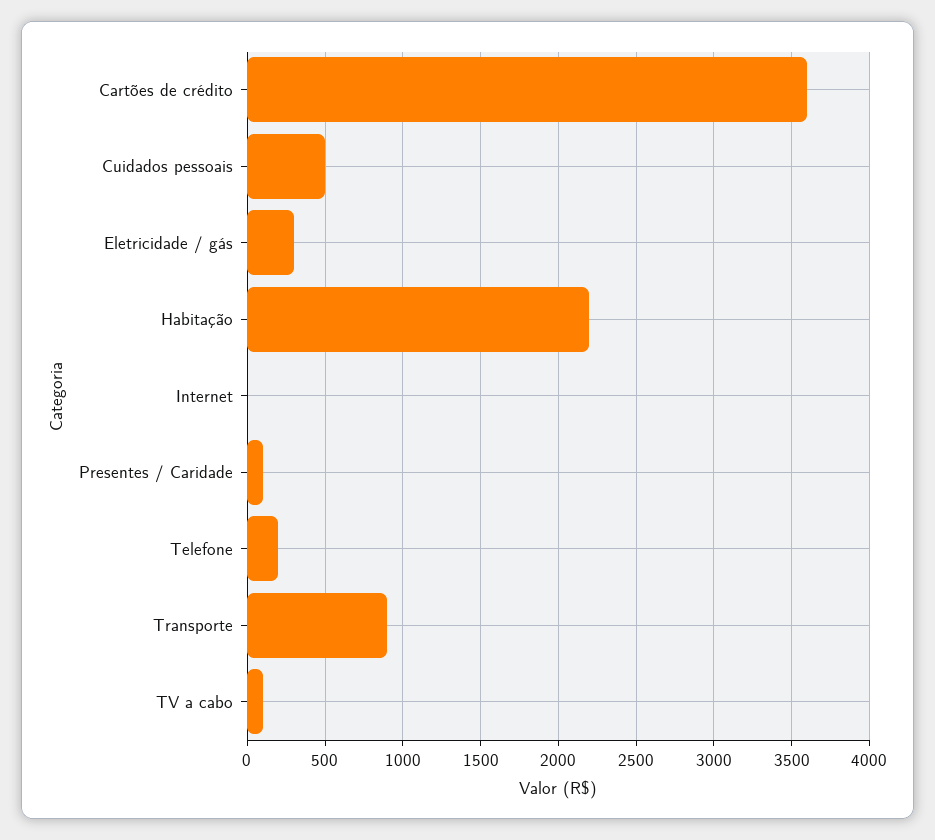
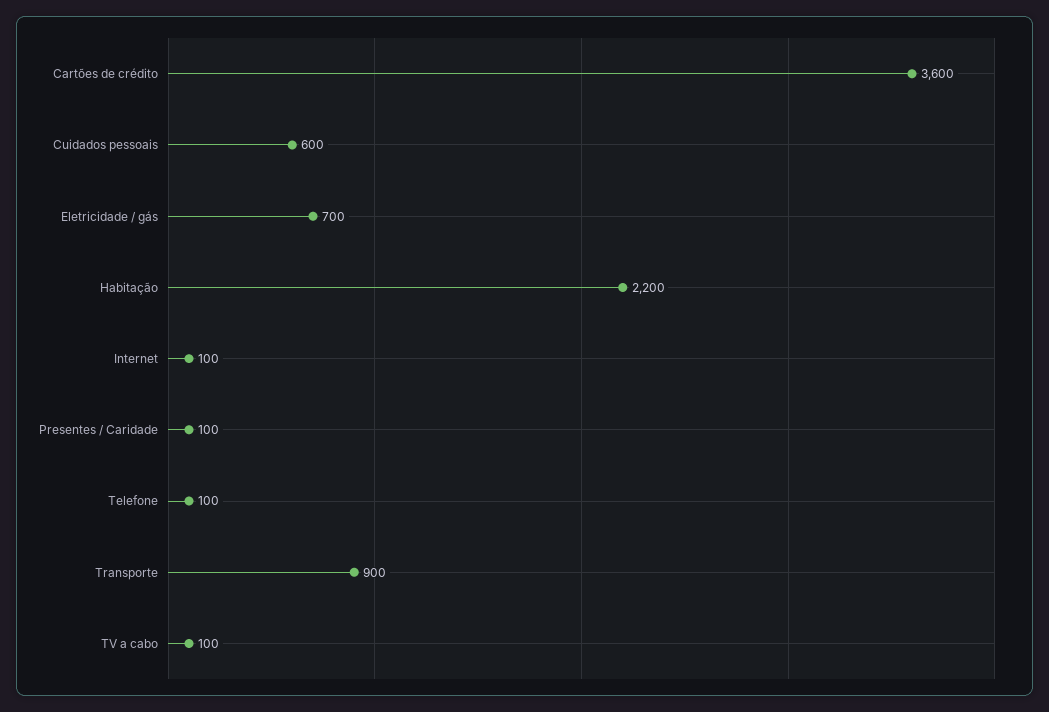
Cuidados pessoais: 500 -> 600
Eletricidade / gás: 300 -> 700
Internet: 0 -> 100
Telefone: 200 -> 100

